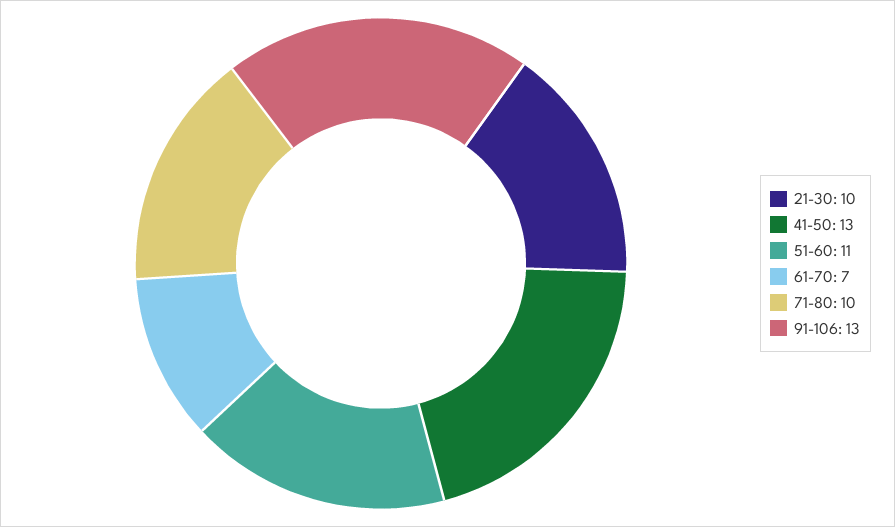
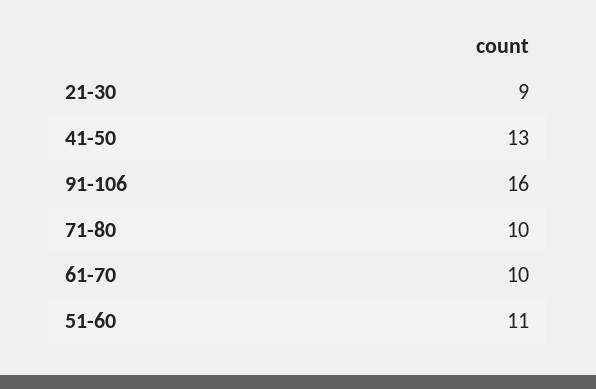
21-30: 10 -> 9
61-70: 7 -> 10
91-106: 13 -> 16

